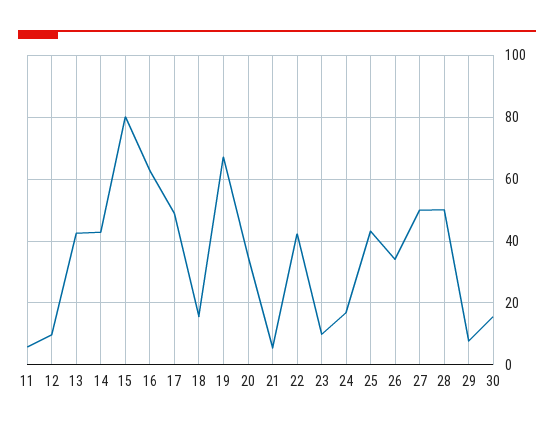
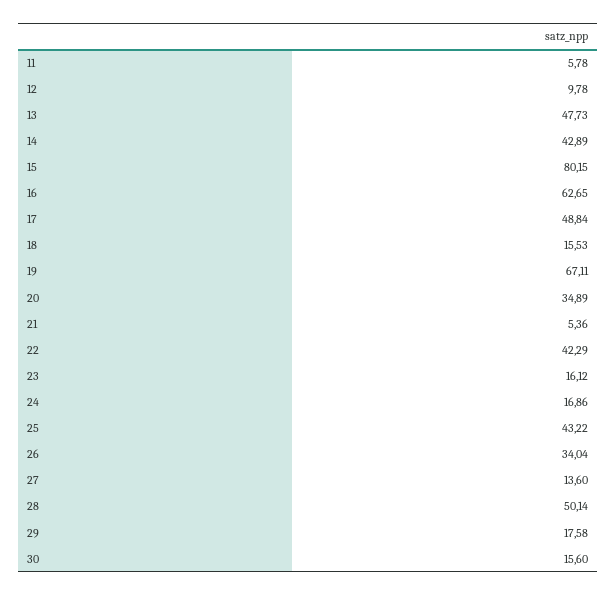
13: 42 -> 47.73
23: 10 -> 16.12
27: 50 -> 13.6
29: 8 -> 17.58

